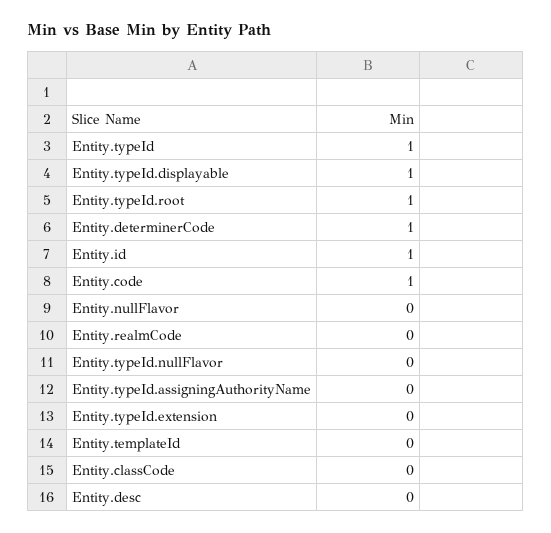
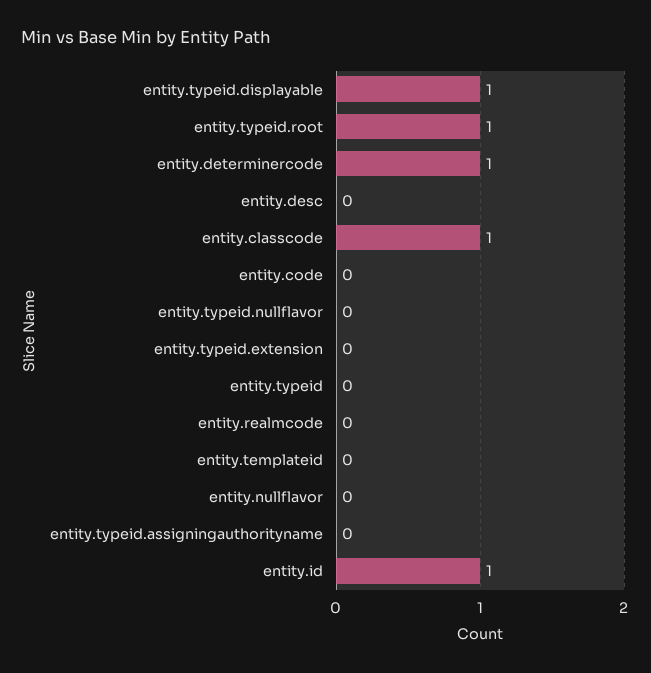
Entity.typeId: 1 -> 0
Entity.code: 1 -> 0
Entity.classCode: 0 -> 1

